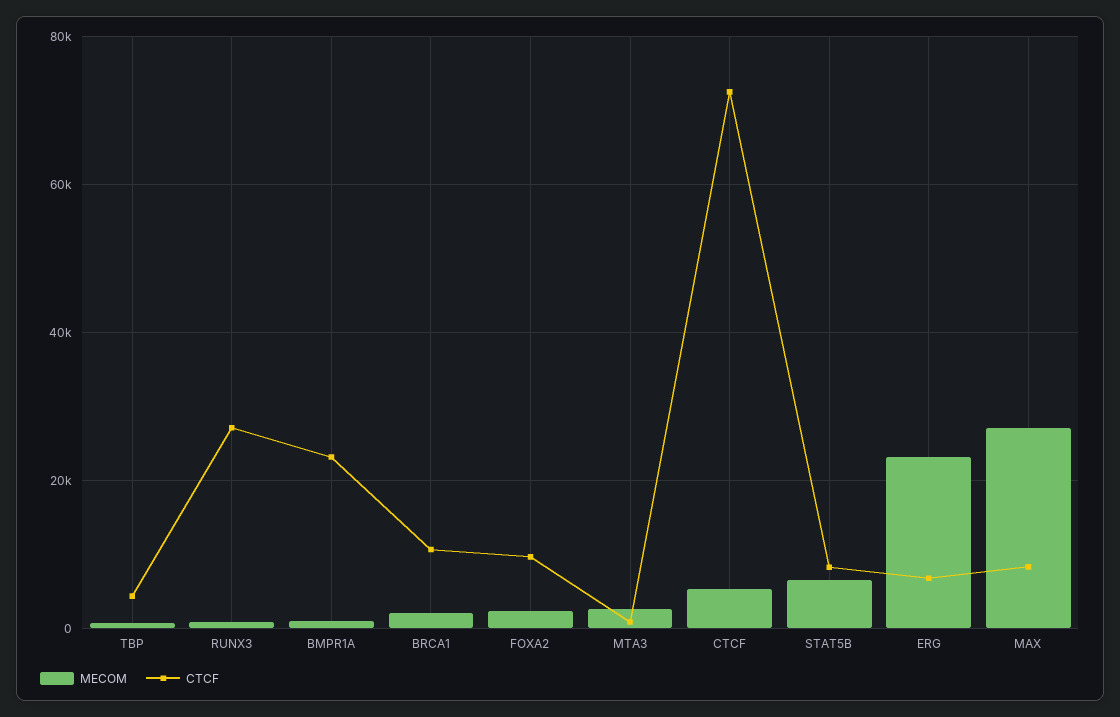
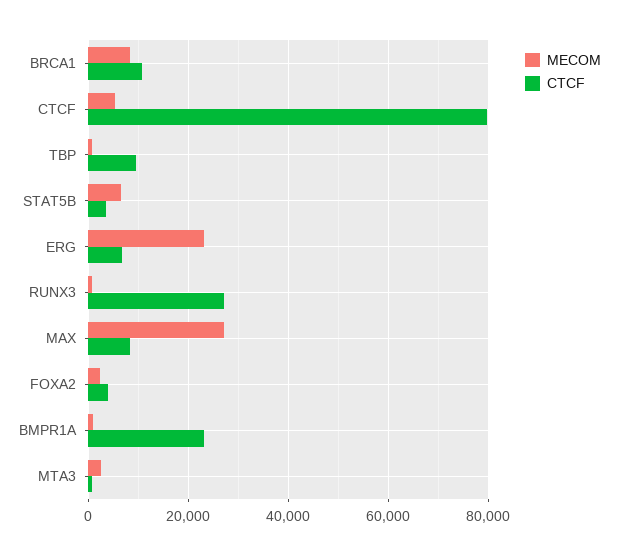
CTCF, TBP: 4000 -> 10000
MECOM, BRCA1: 2000 -> 8000
CTCF, FOXA2: 10000 -> 4000
CTCF, CTCF: 72000 -> 80000
CTCF, STAT5B: 8000 -> 4000

